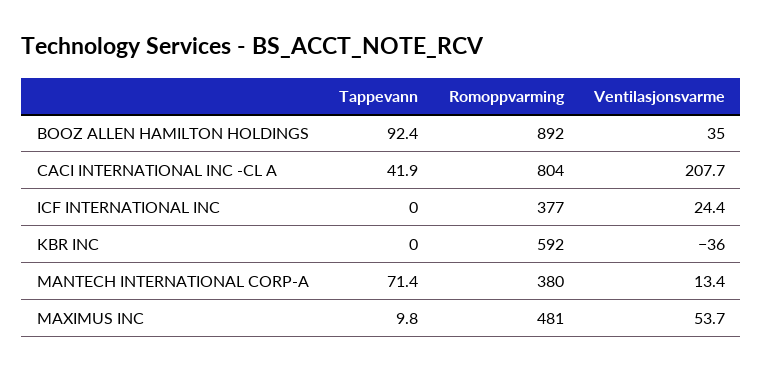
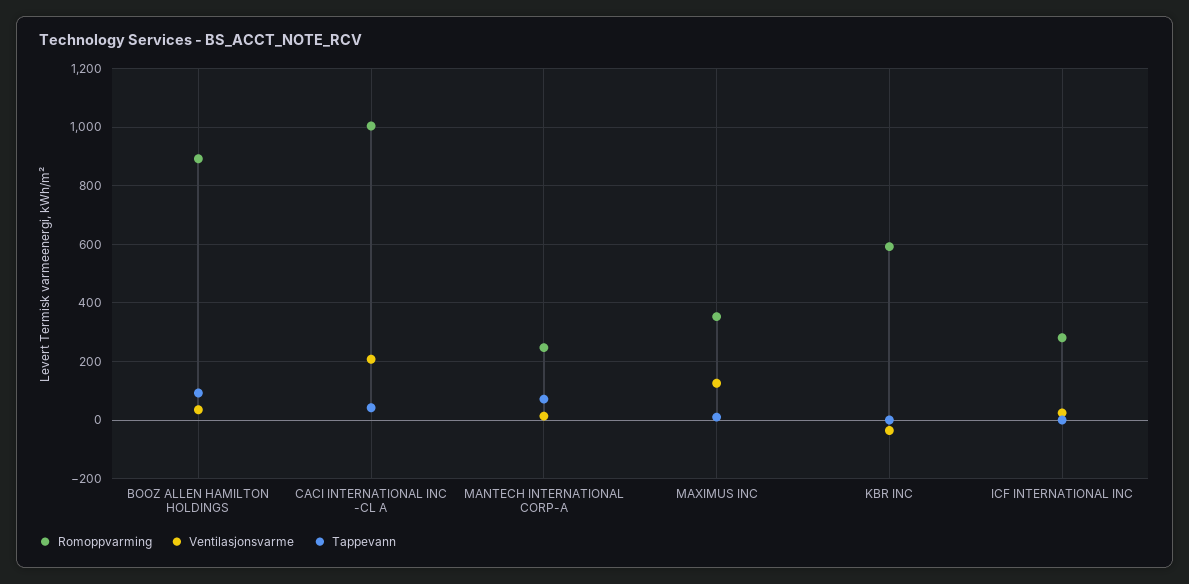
Romoppvarming, CACI INTERNATIONAL INC -CL A: 804 -> 1000
Romoppvarming, ICF INTERNATIONAL INC: 377 -> 275
Romoppvarming, MANTECH INTERNATIONAL CORP-A: 380 -> 250
Romoppvarming, MAXIMUS INC: 481 -> 350
Ventilasjonsvarme, MAXIMUS INC: 53.7 -> 125

